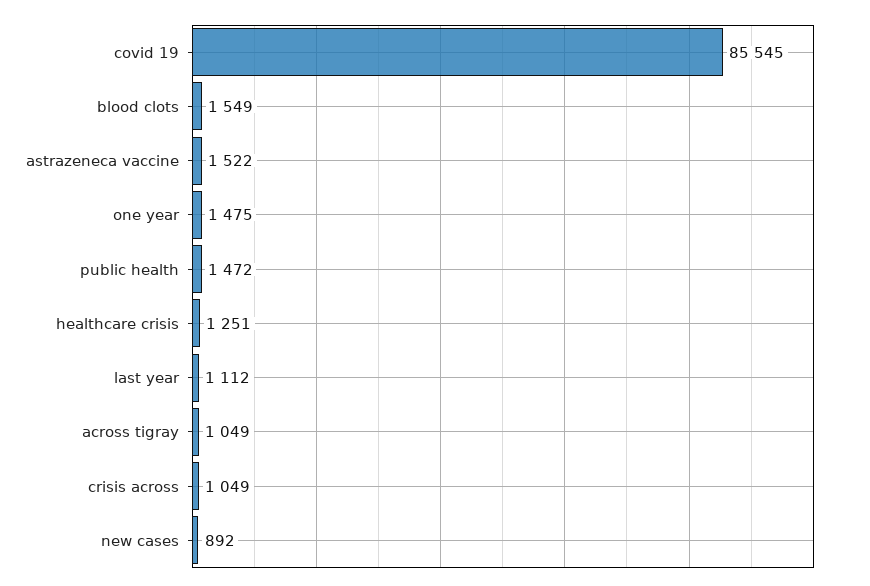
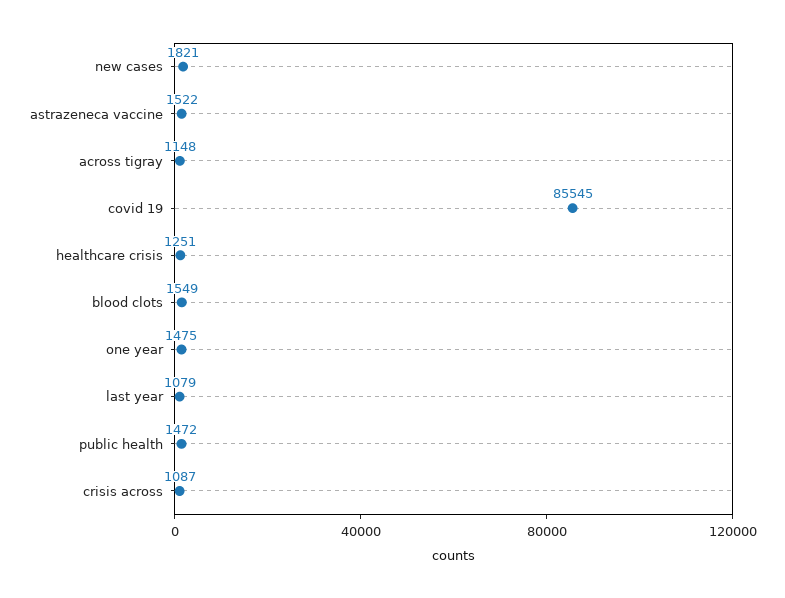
last year: 1112 -> 1079
across tigray: 1049 -> 1148
crisis across: 1049 -> 1087
new cases: 892 -> 1821

